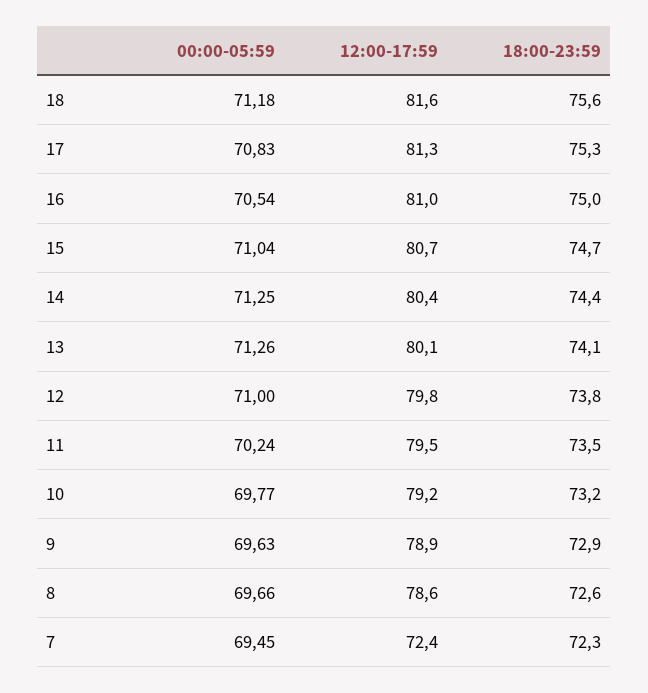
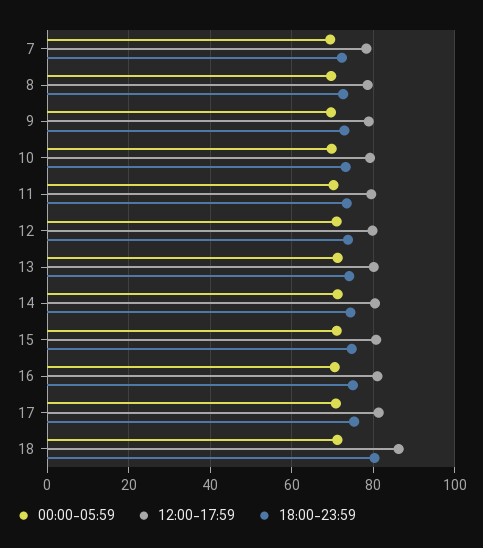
12:00-17:59, 18: 81.6 -> 86
18:00-23:59, 18: 75.6 -> 80
12:00-17:59, 7: 72.4 -> 78

